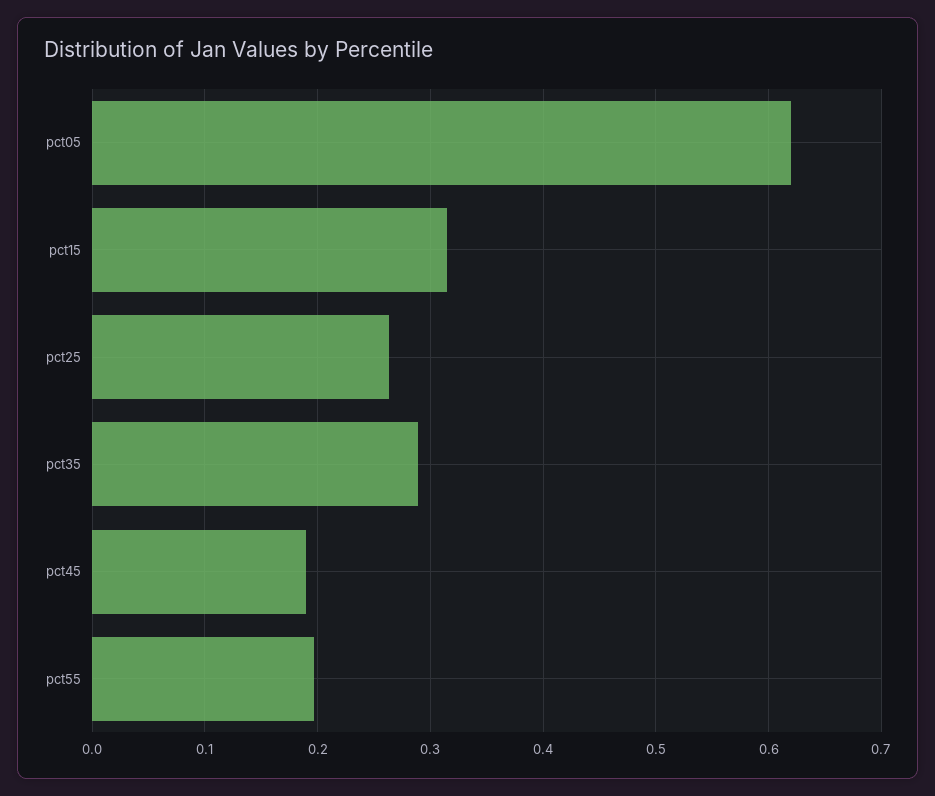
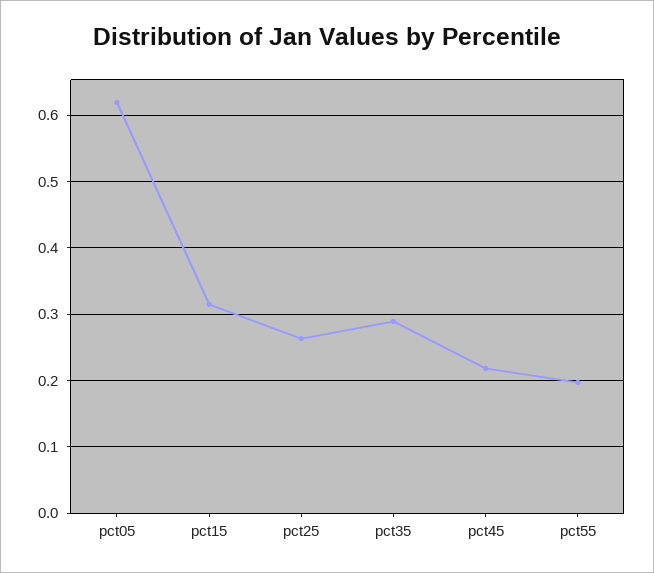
pct45: 0.19 -> 0.22

